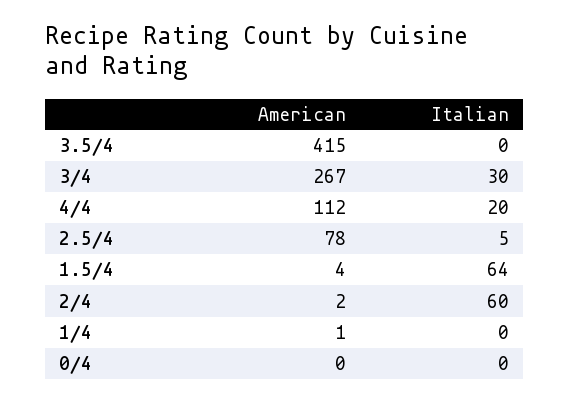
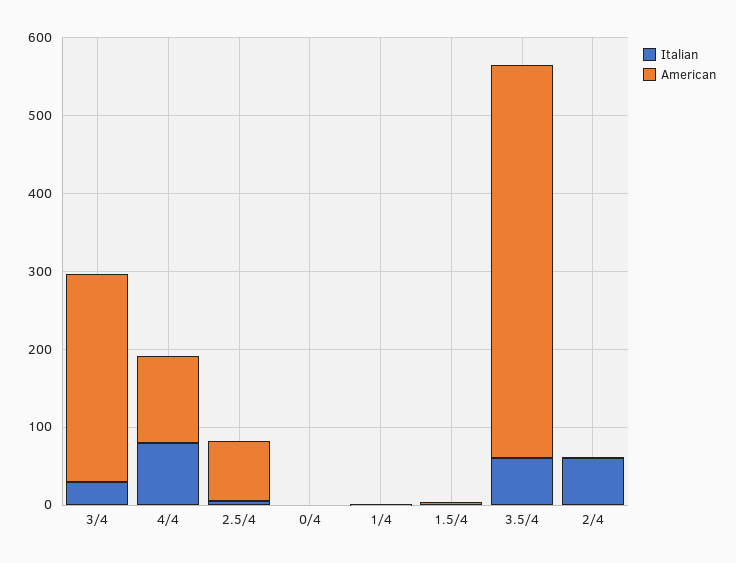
American, 3.5/4: 415 -> 500
Italian, 3.5/4: 0 -> 60
Italian, 4/4: 20 -> 80
Italian, 1.5/4: 64 -> 0

